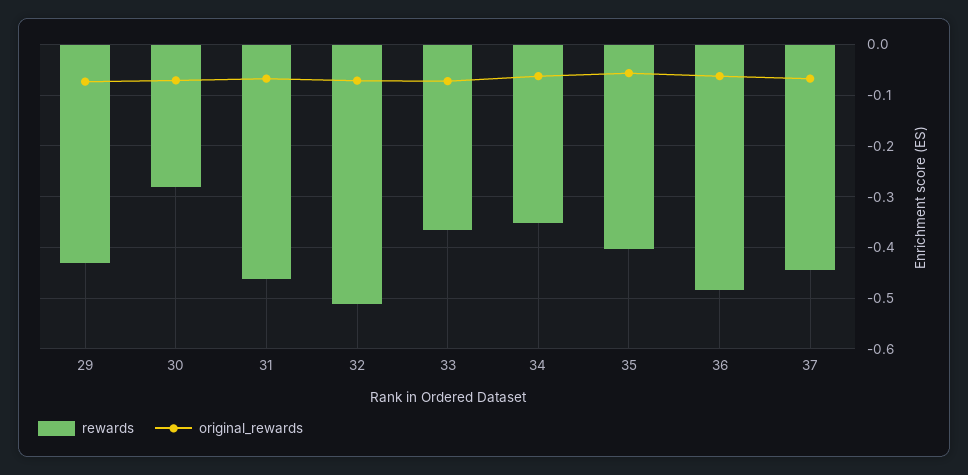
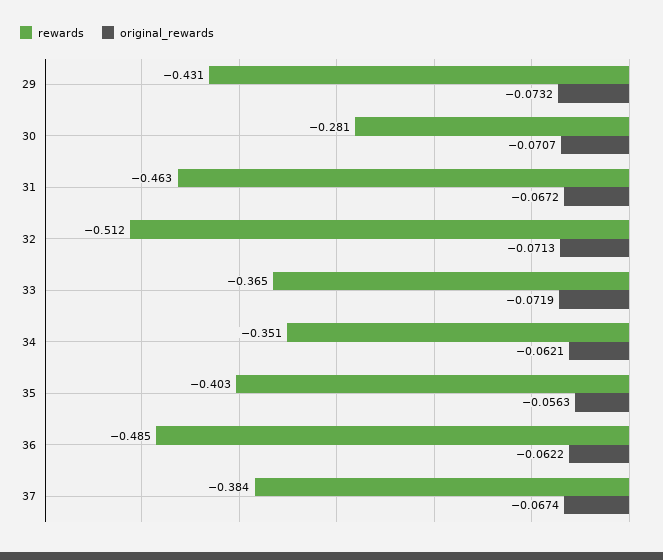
rewards, 37: -0.44 -> -0.384

